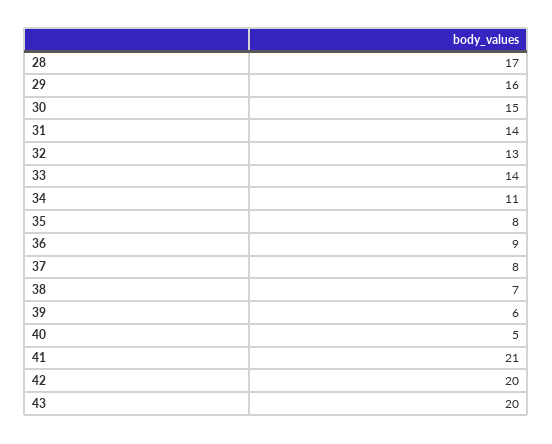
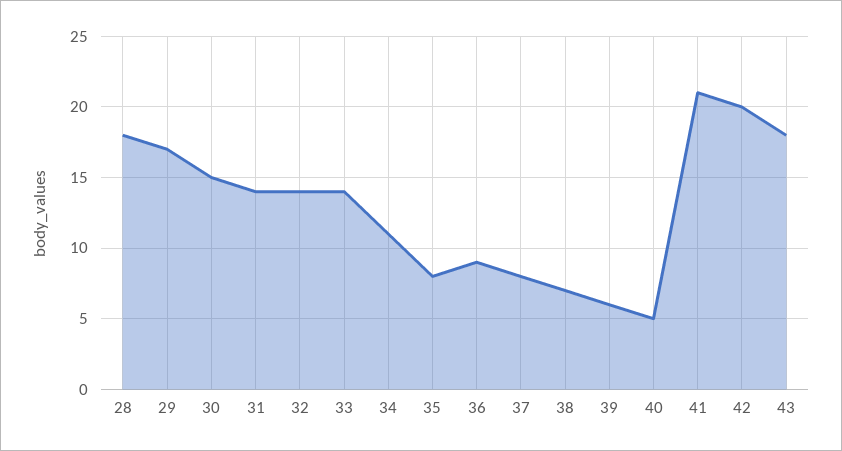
28: 17 -> 18
29: 16 -> 17
32: 13 -> 14
43: 20 -> 18

